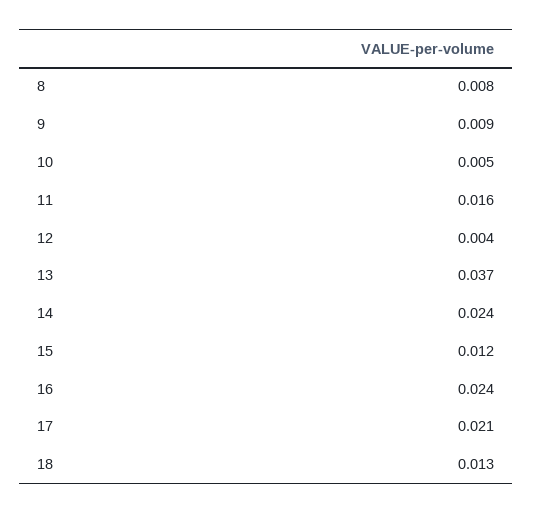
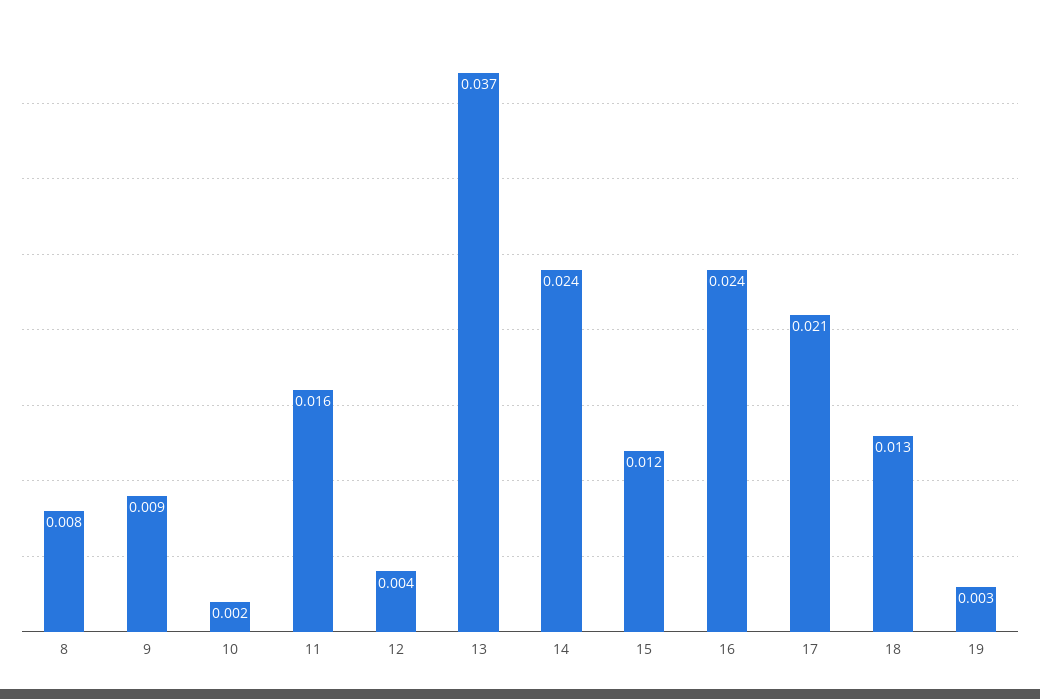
10: 0.005 -> 0.002
19: none -> 0.003

